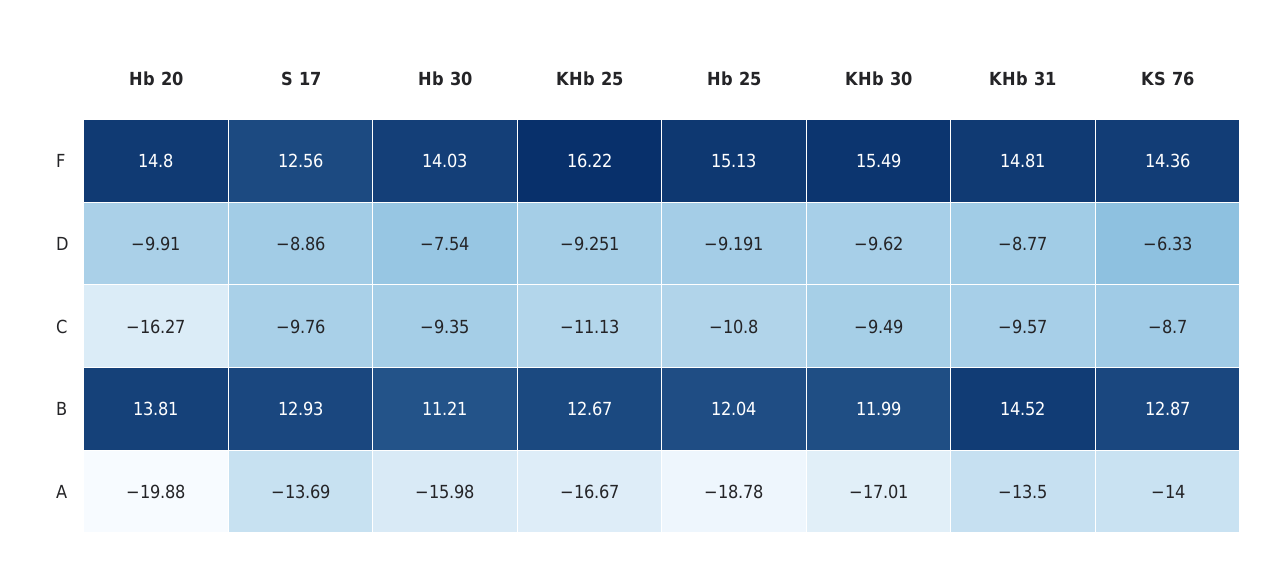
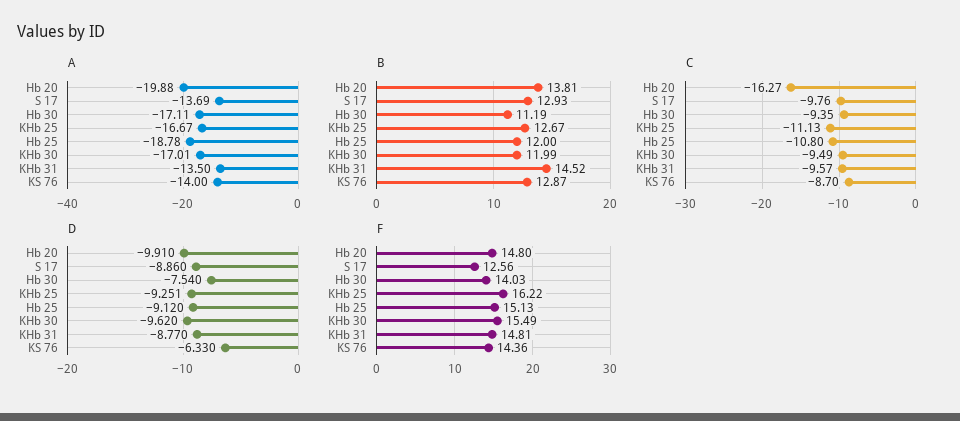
D, Hb 25: -9.191 -> -9.12
B, Hb 30: 11.21 -> 11.19
B, Hb 25: 12.04 -> 12
A, Hb 30: -15.98 -> -17.11

